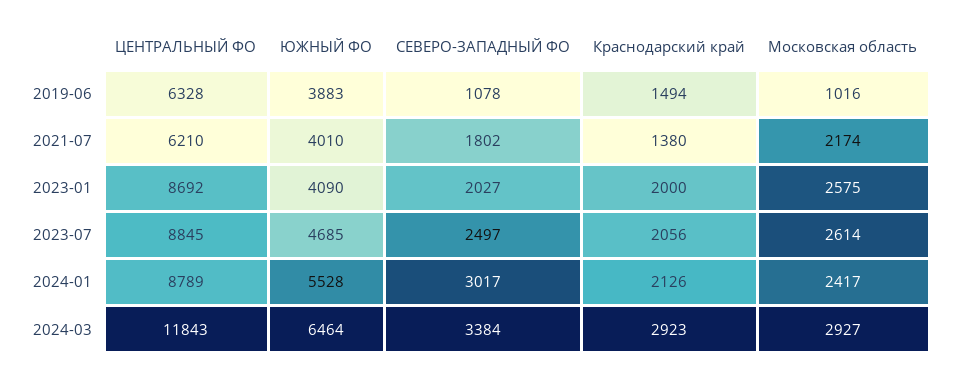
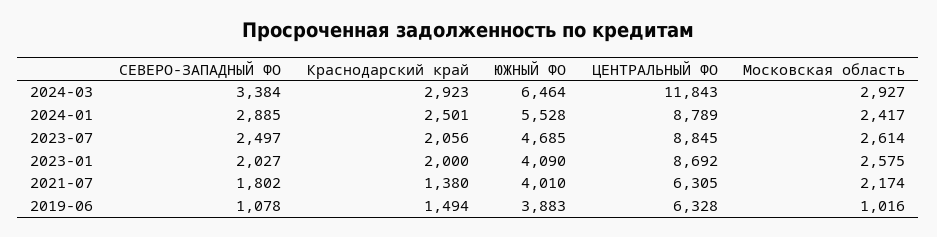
ЦЕНТРАЛЬНЫЙ ФО, 2021-07: 6210 -> 6305
СЕВЕРО-ЗАПАДНЫЙ ФО, 2024-01: 3017 -> 2885
Краснодарский край, 2024-01: 2126 -> 2501

